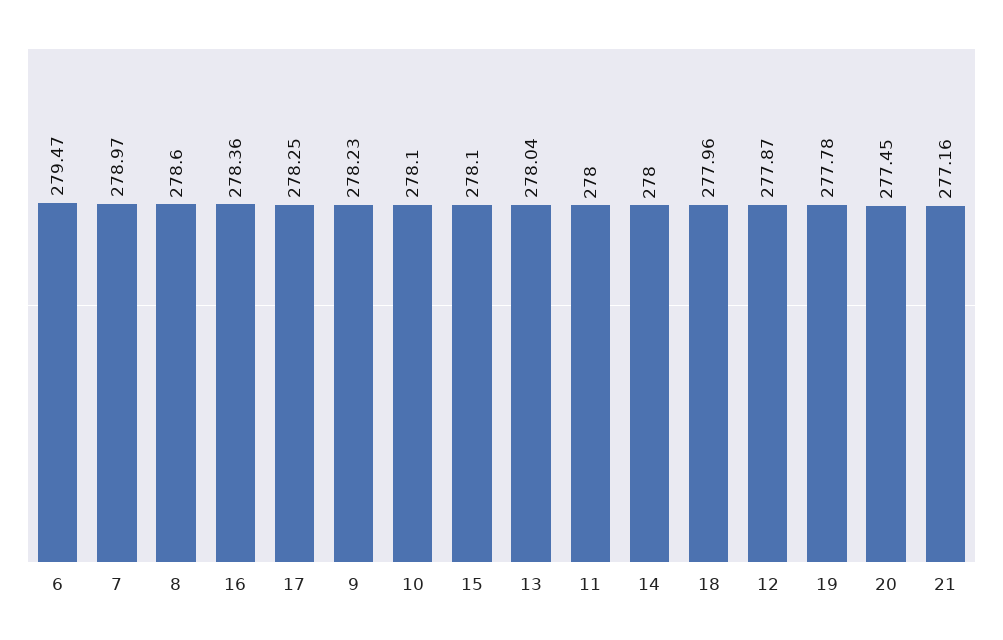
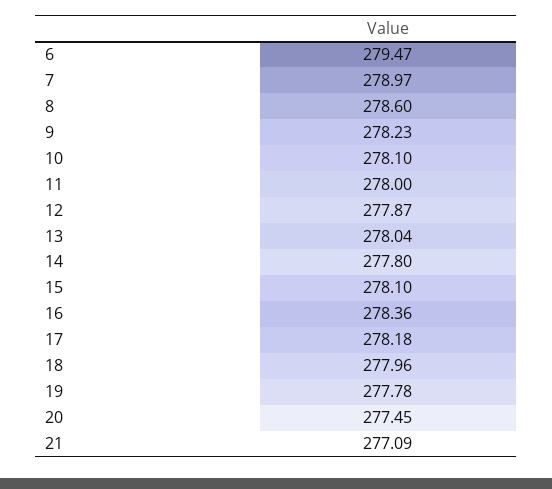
17: 278.25 -> 278.18
14: 278 -> 277.8
21: 277.16 -> 277.09

